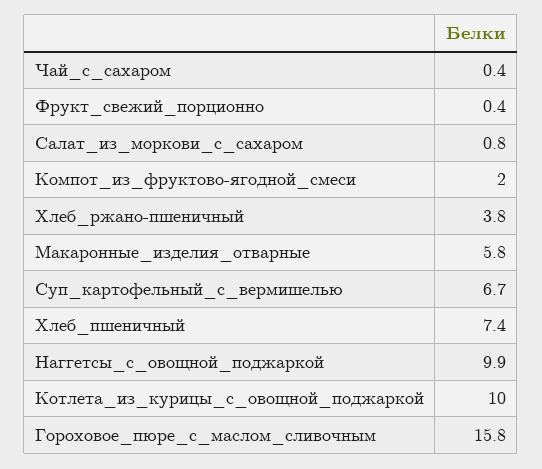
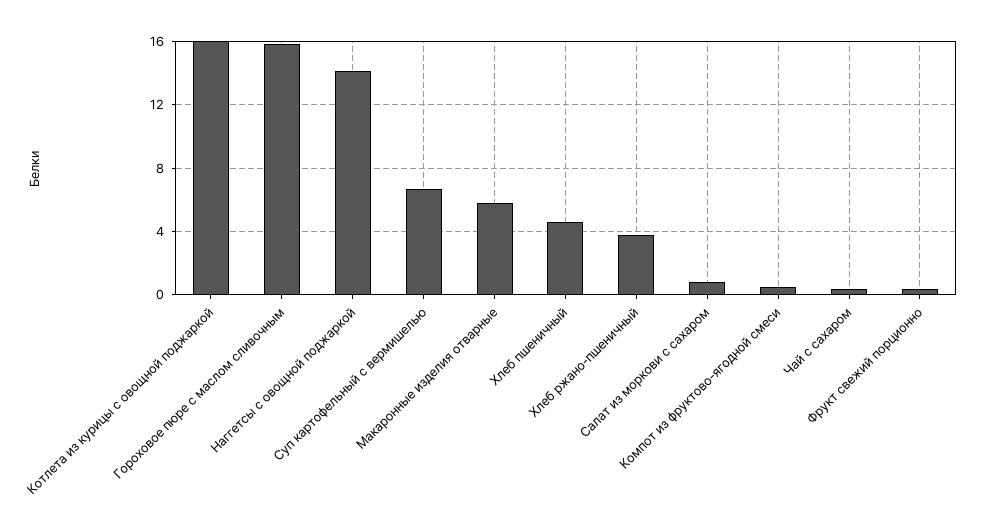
Компот_из_фруктово-ягодной_смеси: 2 -> 0.5
Хлеб_пшеничный: 7.4 -> 4.5
Наггетсы_с_овощной_поджаркой: 9.9 -> 14
Котлета_из_курицы_с_овощной_поджаркой: 10 -> 16

